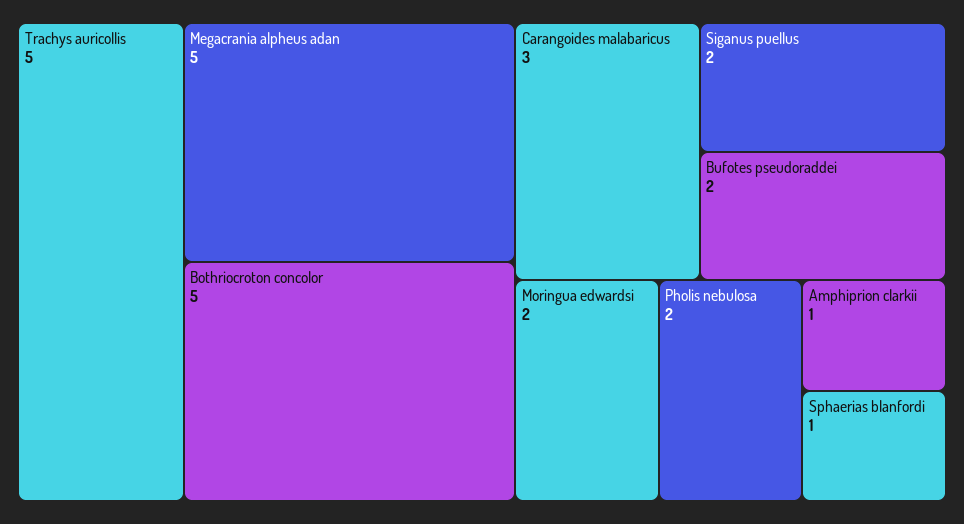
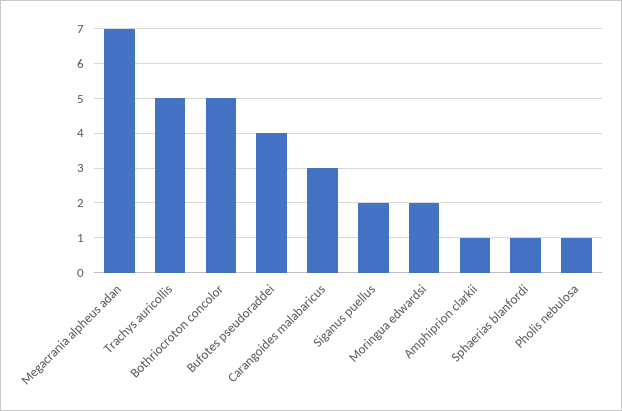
Megacrania alpheus adan: 5 -> 7
Bufotes pseudoraddei: 2 -> 4
Pholis nebulosa: 2 -> 1

